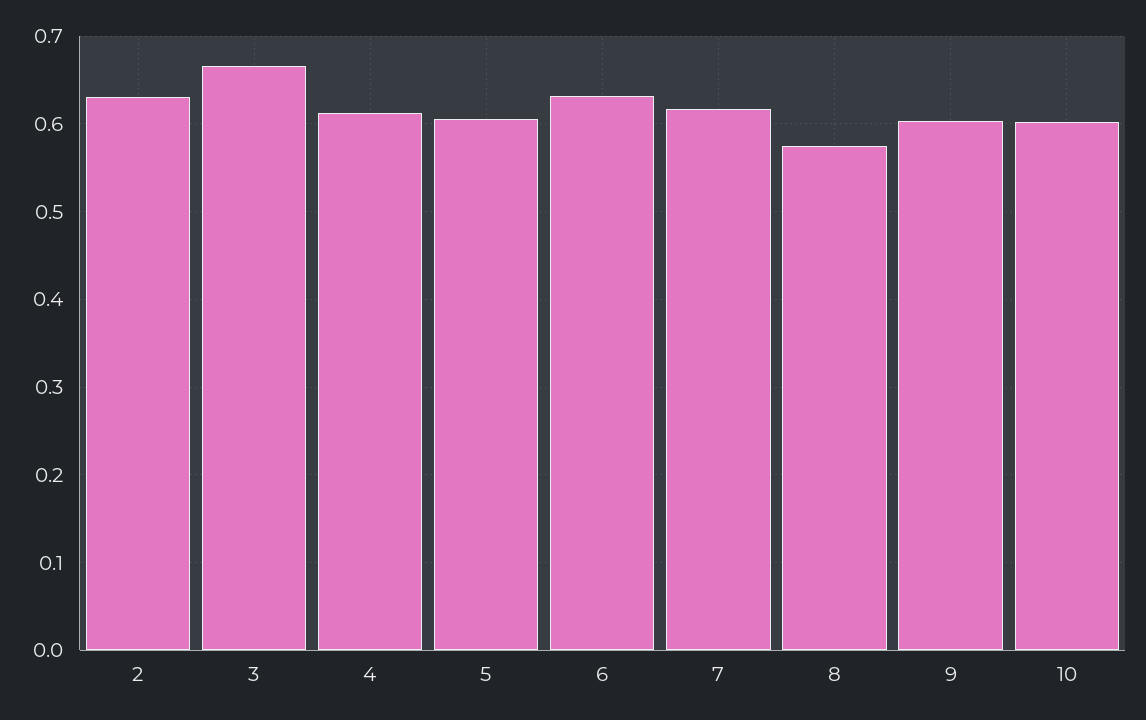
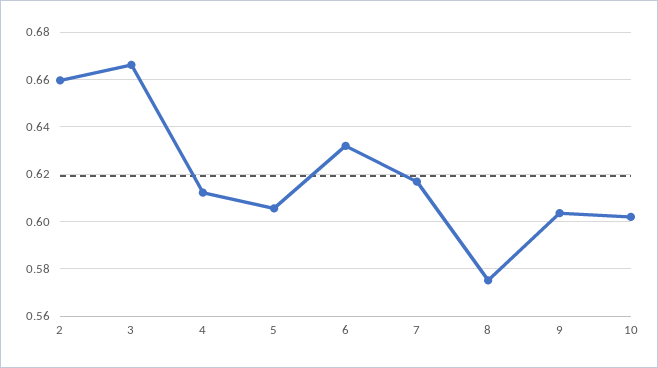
2: 0.63 -> 0.66

